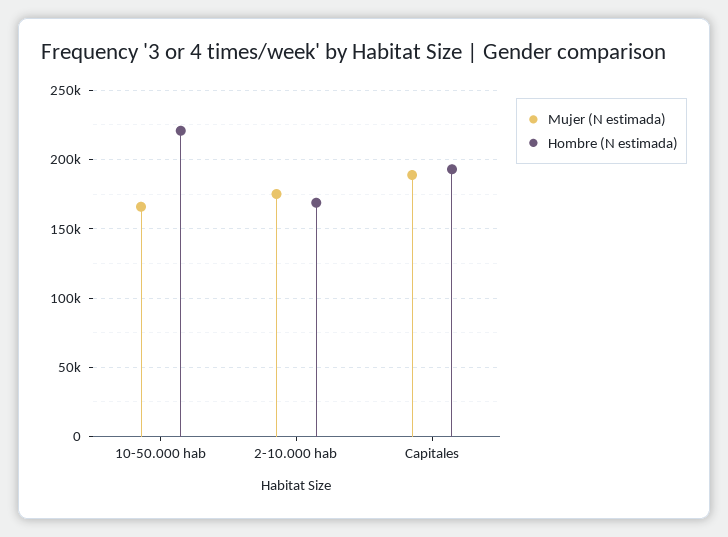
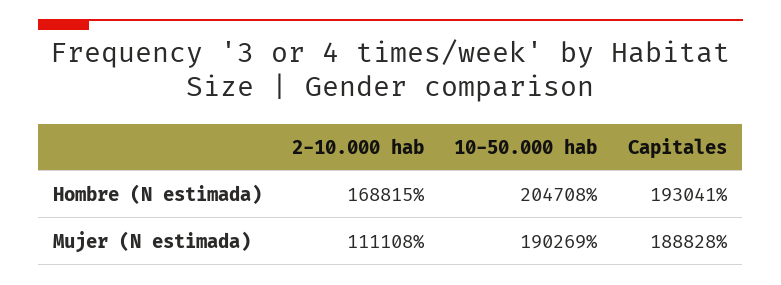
Mujer (N estimada), 10-50.000 hab: 165000 -> 190269
Hombre (N estimada), 10-50.000 hab: 220000 -> 204708
Mujer (N estimada), 2-10.000 hab: 175000 -> 111108

